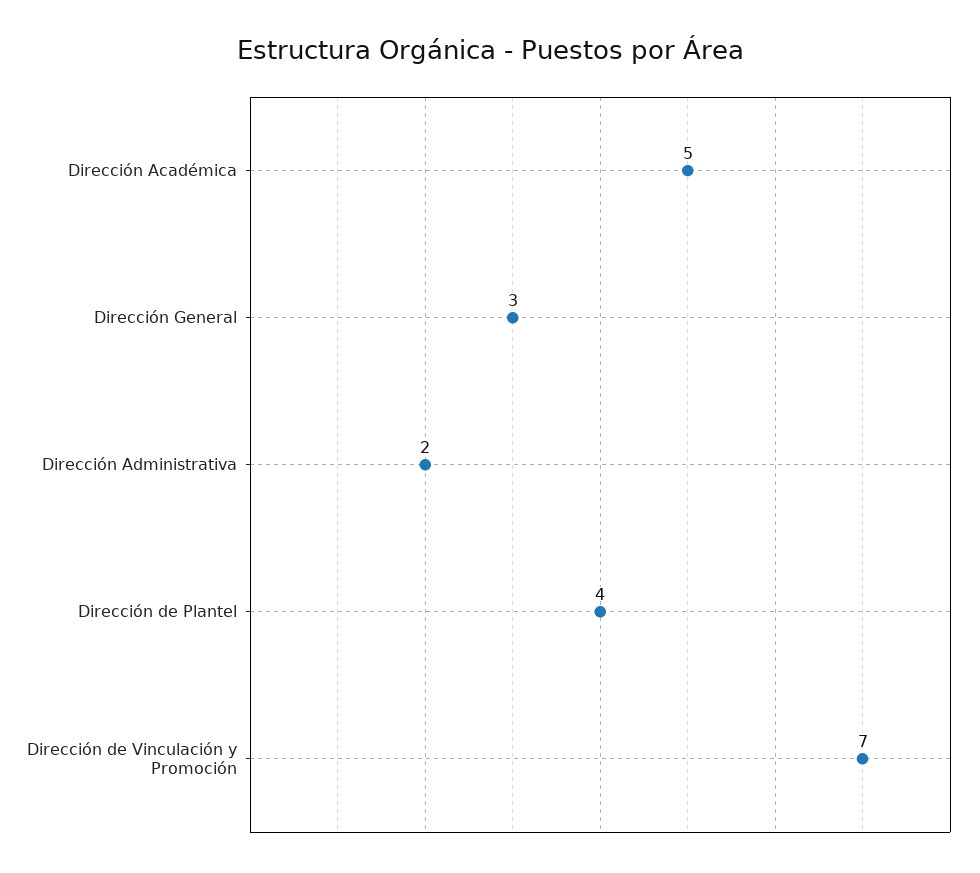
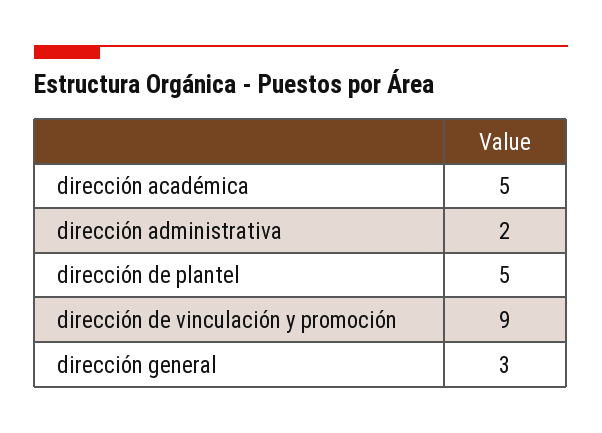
Dirección de Plantel: 4 -> 5
Dirección de Vinculación y Promoción: 7 -> 9

